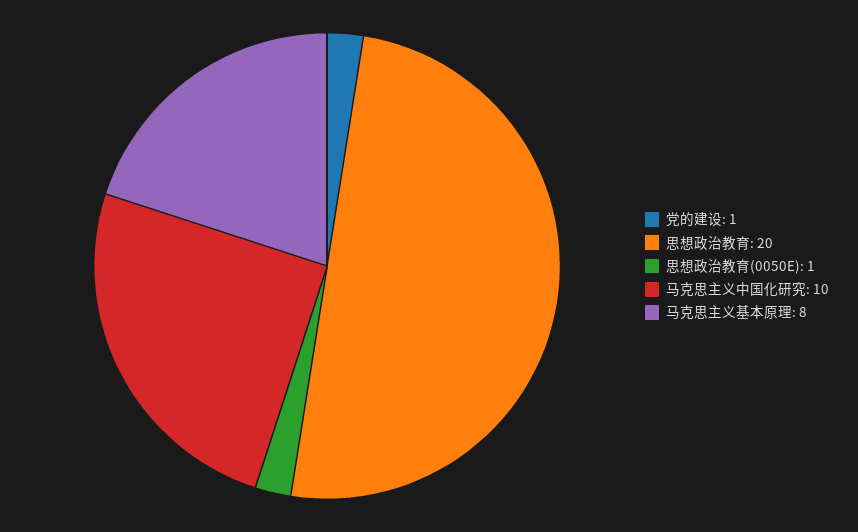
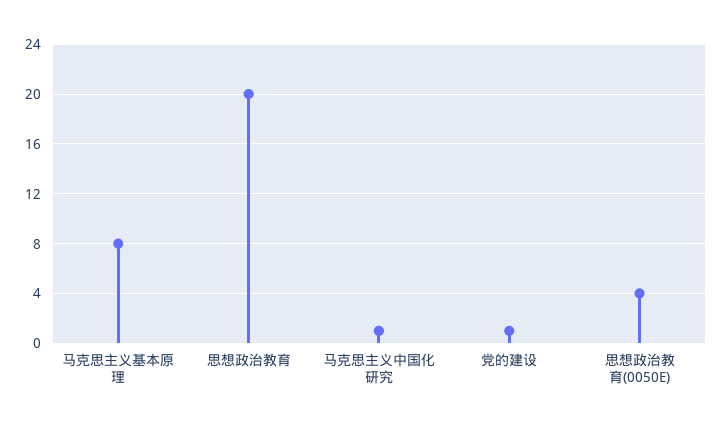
思想政治教育(0050E): 1 -> 4
马克思主义中国化研究: 10 -> 1

